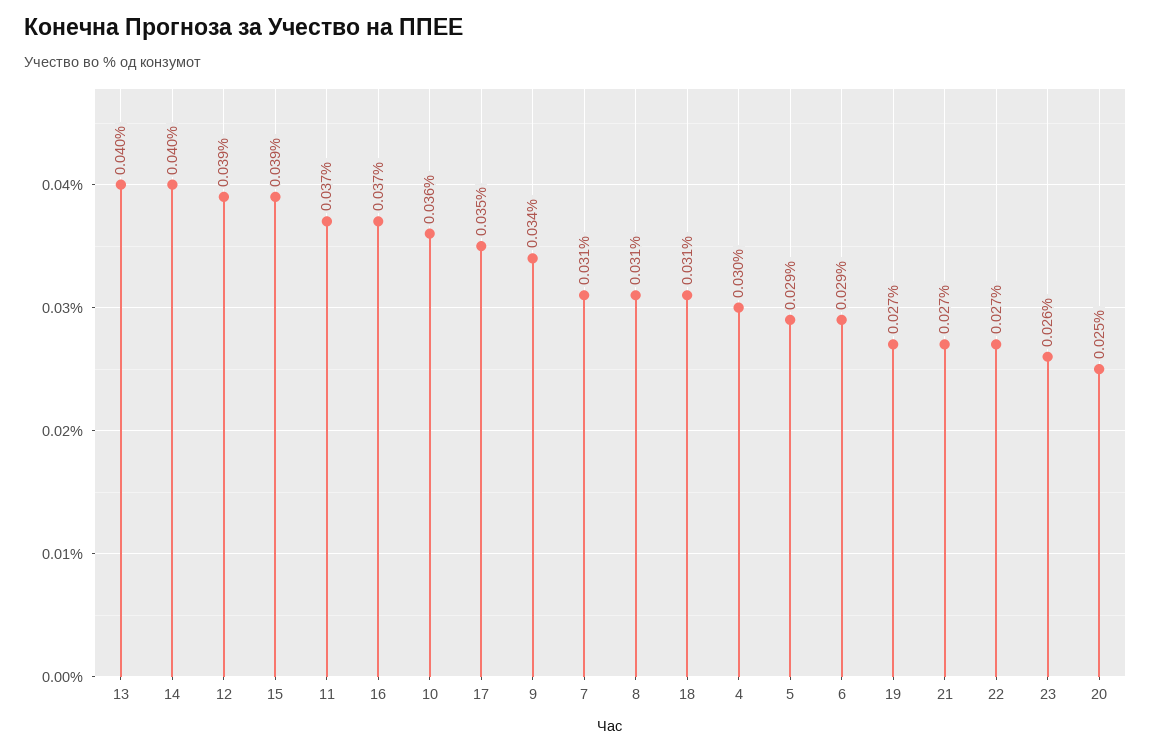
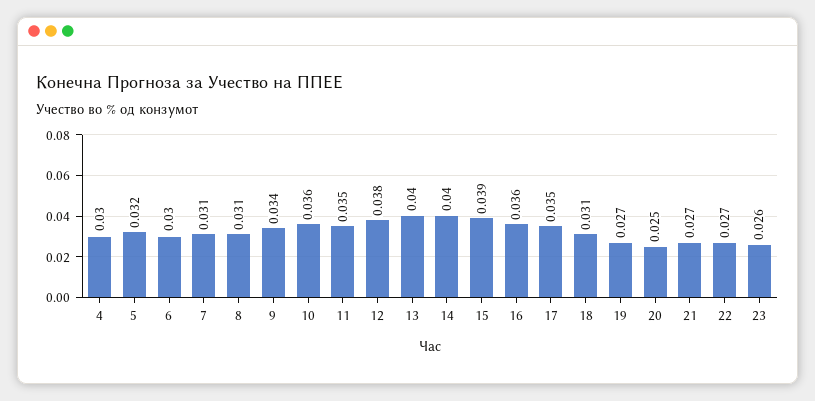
12: 0.039 -> 0.038
11: 0.037 -> 0.035
16: 0.037 -> 0.036
5: 0.029 -> 0.032
6: 0.029 -> 0.03

